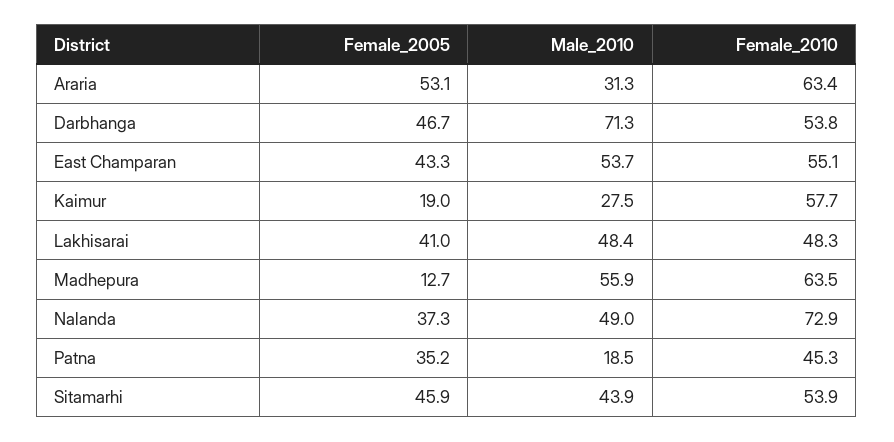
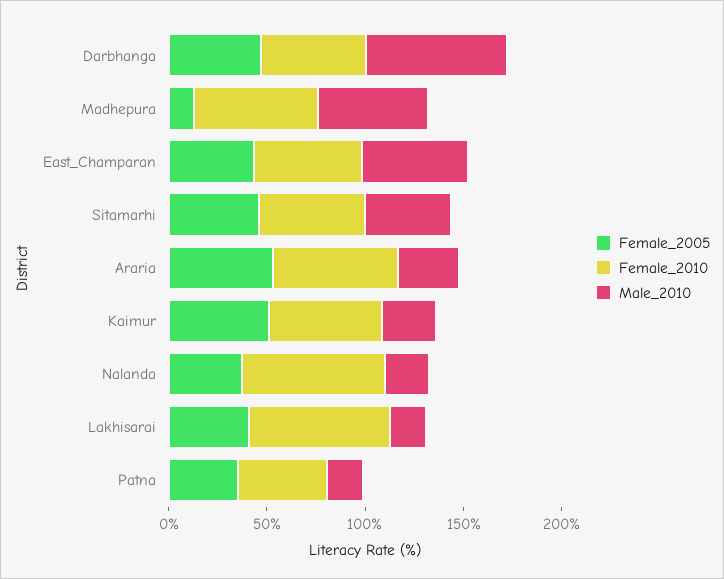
Female_2005, Kaimur: 19 -> 50
Male_2010, Lakhisarai: 48.4 -> 20
Female_2010, Lakhisarai: 48.3 -> 70
Male_2010, Nalanda: 49 -> 20

